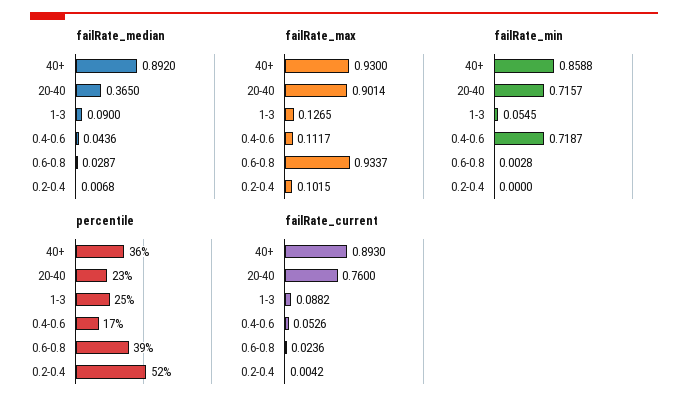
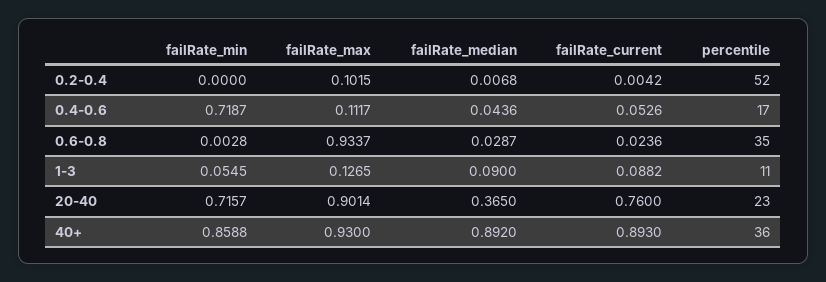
percentile, 1-3: 25 -> 11
percentile, 0.6-0.8: 39 -> 35

